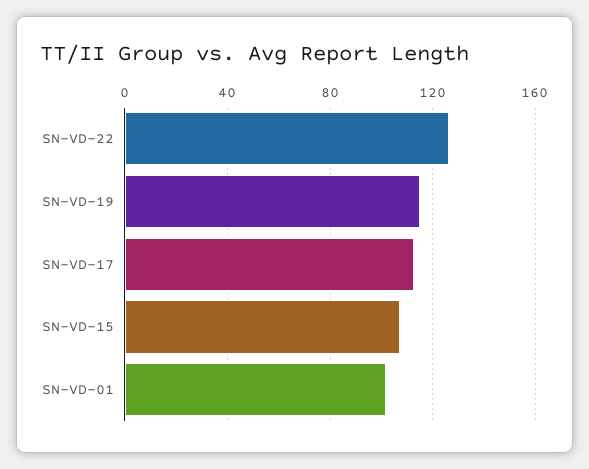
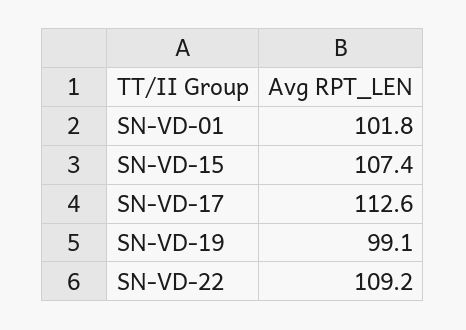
SN-VD-22: 125 -> 109.2
SN-VD-19: 115 -> 99.1

